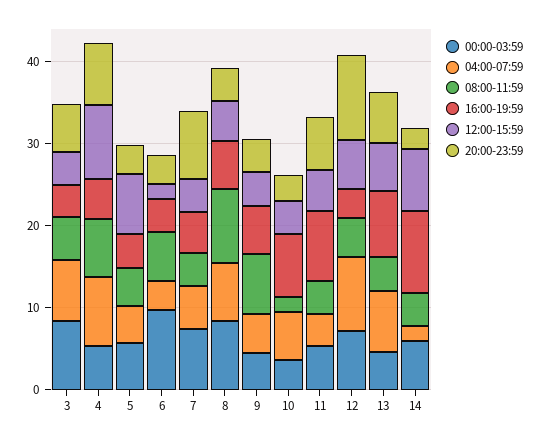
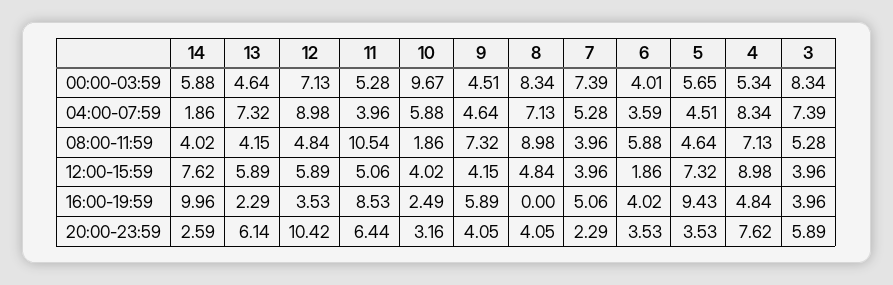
16:00-19:59, 5: 4 -> 9.43
00:00-03:59, 6: 10 -> 4.01
20:00-23:59, 7: 8 -> 2.29
16:00-19:59, 8: 6 -> 0
00:00-03:59, 10: 4 -> 9.67
16:00-19:59, 10: 8 -> 2.49
08:00-11:59, 11: 4 -> 10.54
16:00-19:59, 13: 8 -> 2.29

